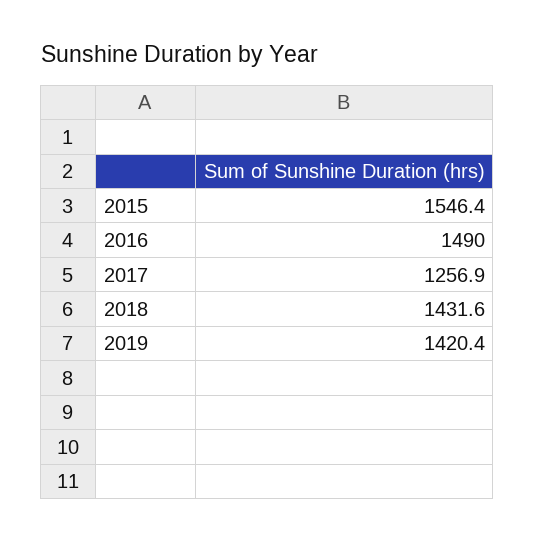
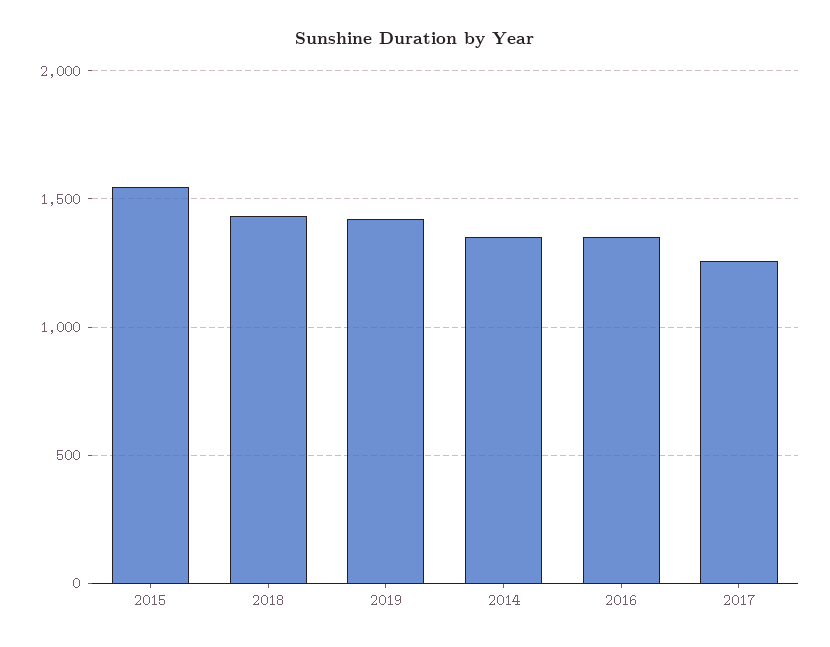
2016: 1490 -> 1350
2014: none -> 1350

